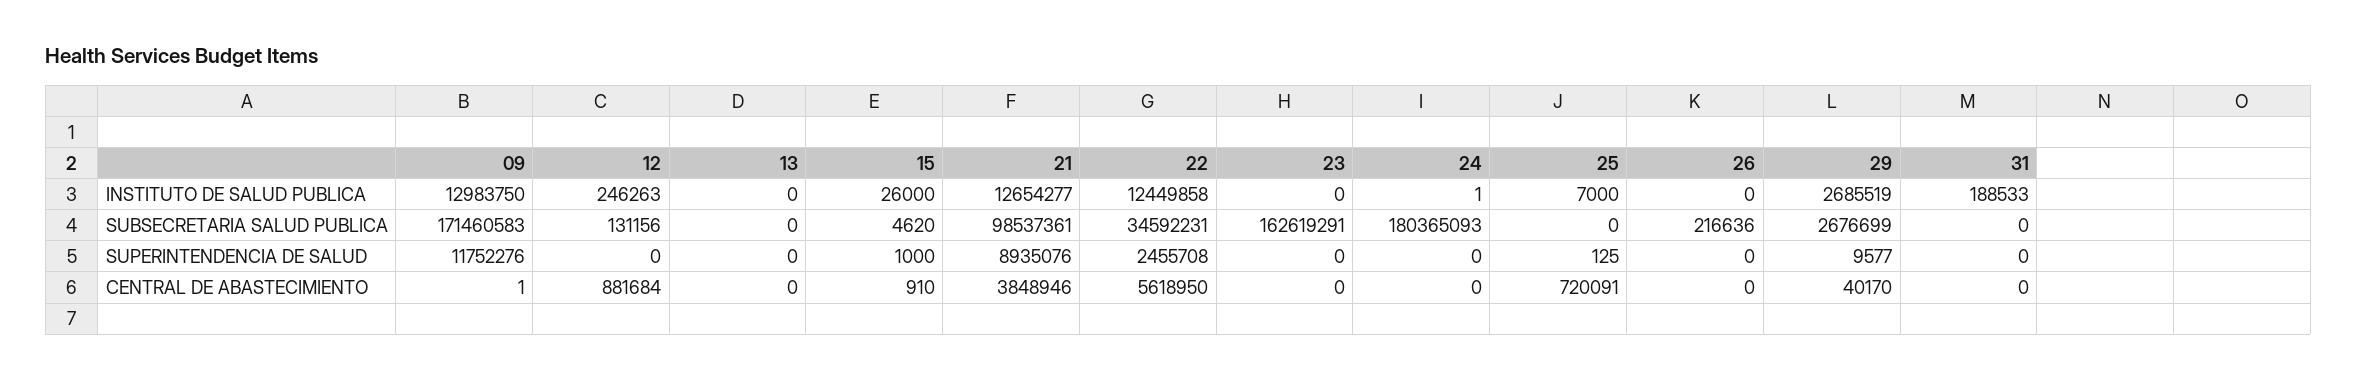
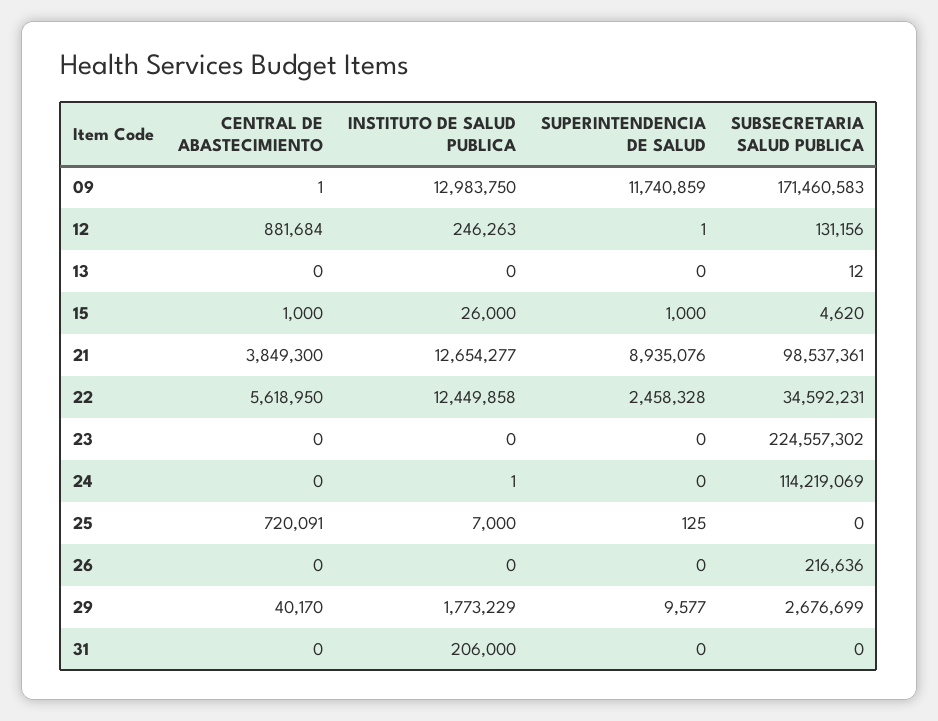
29, INSTITUTO DE SALUD PUBLICA: 2685519 -> 1773229
31, INSTITUTO DE SALUD PUBLICA: 188533 -> 206000
13, SUBSECRETARIA SALUD PUBLICA: 0 -> 12
23, SUBSECRETARIA SALUD PUBLICA: 162619291 -> 224557302
24, SUBSECRETARIA SALUD PUBLICA: 180365093 -> 114219069
09, SUPERINTENDENCIA DE SALUD: 11752276 -> 11740859
12, SUPERINTENDENCIA DE SALUD: 0 -> 1
22, SUPERINTENDENCIA DE SALUD: 2455708 -> 2458328
15, CENTRAL DE ABASTECIMIENTO: 910 -> 1000
21, CENTRAL DE ABASTECIMIENTO: 3848946 -> 3849300

